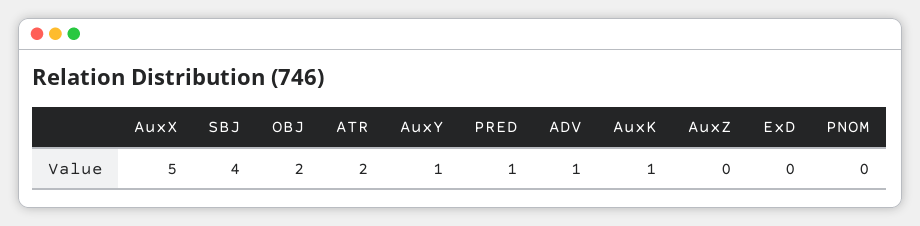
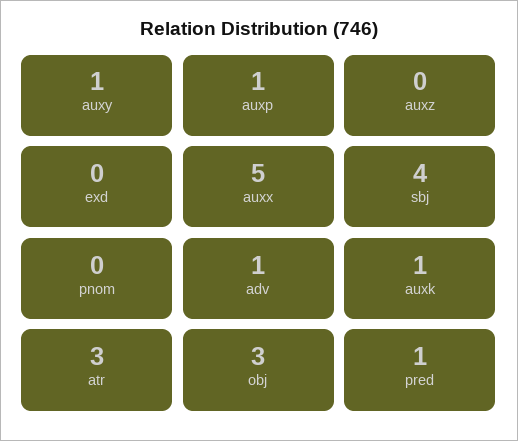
OBJ: 2 -> 3
ATR: 2 -> 3
auxp: none -> 1

